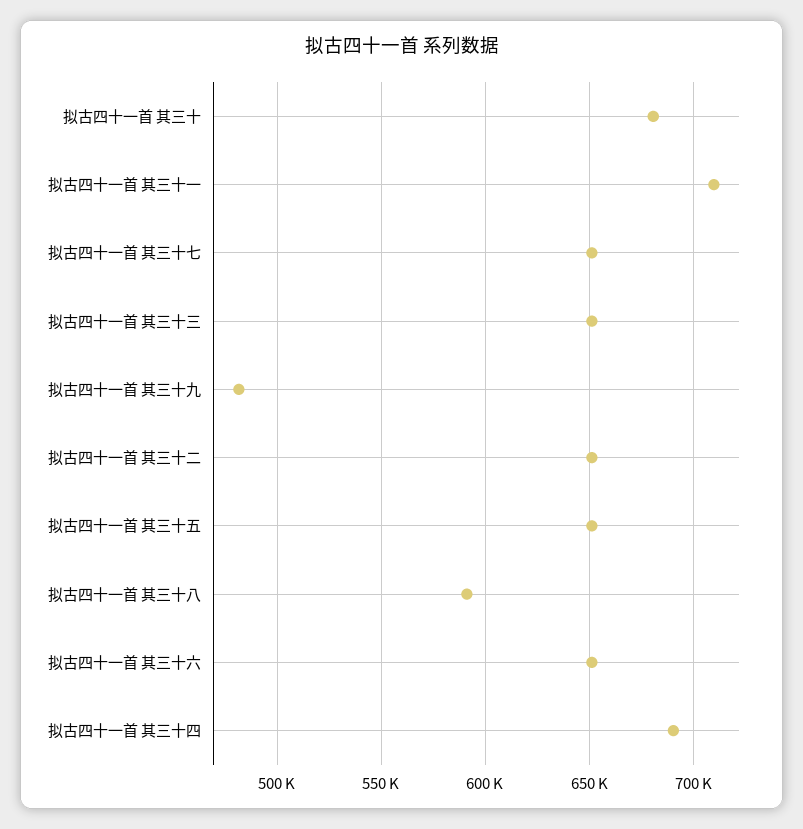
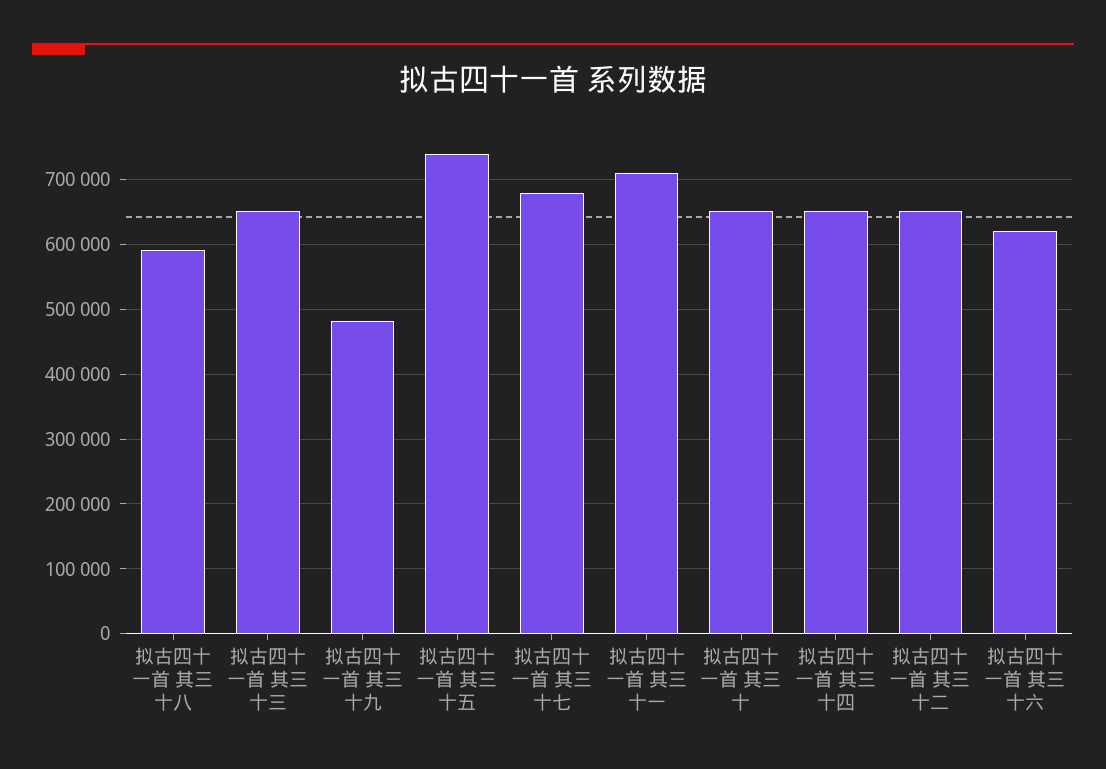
拟古四十一首 其三十: 680000 -> 650000
拟古四十一首 其三十七: 650000 -> 680000
拟古四十一首 其三十五: 650000 -> 740000
拟古四十一首 其三十六: 650000 -> 620000
拟古四十一首 其三十四: 690000 -> 650000

